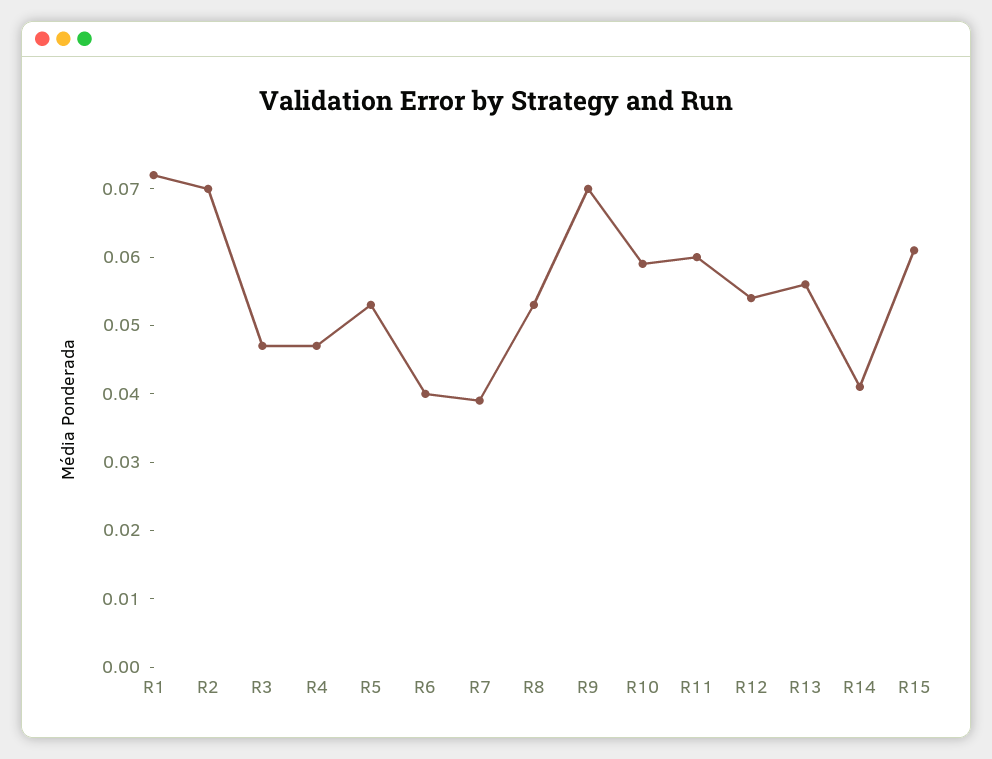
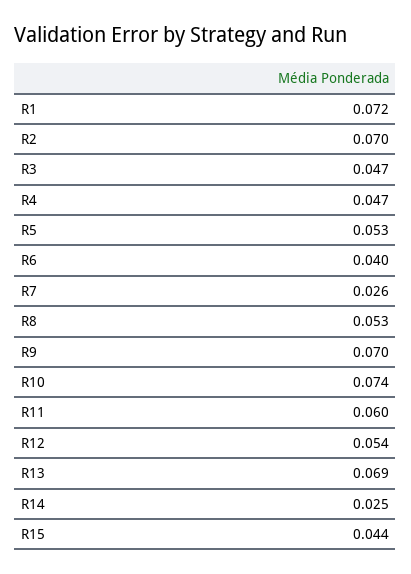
R7: 0.04 -> 0.026
R10: 0.06 -> 0.074
R13: 0.055 -> 0.069
R14: 0.04 -> 0.025
R15: 0.06 -> 0.044

